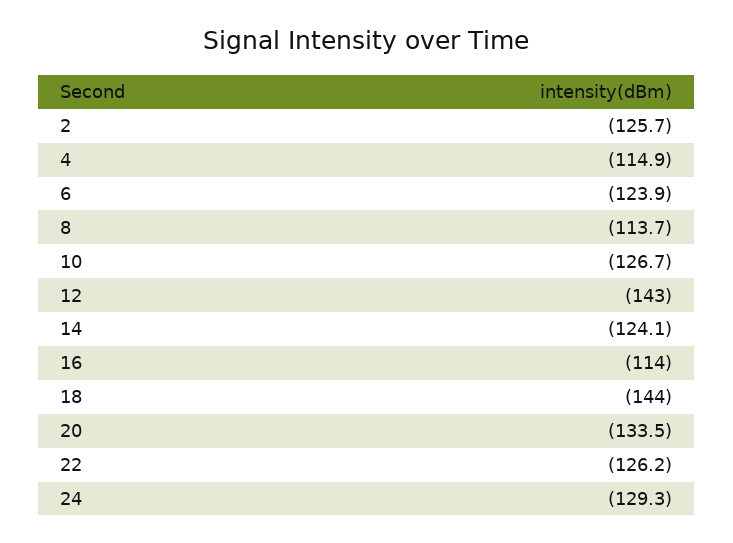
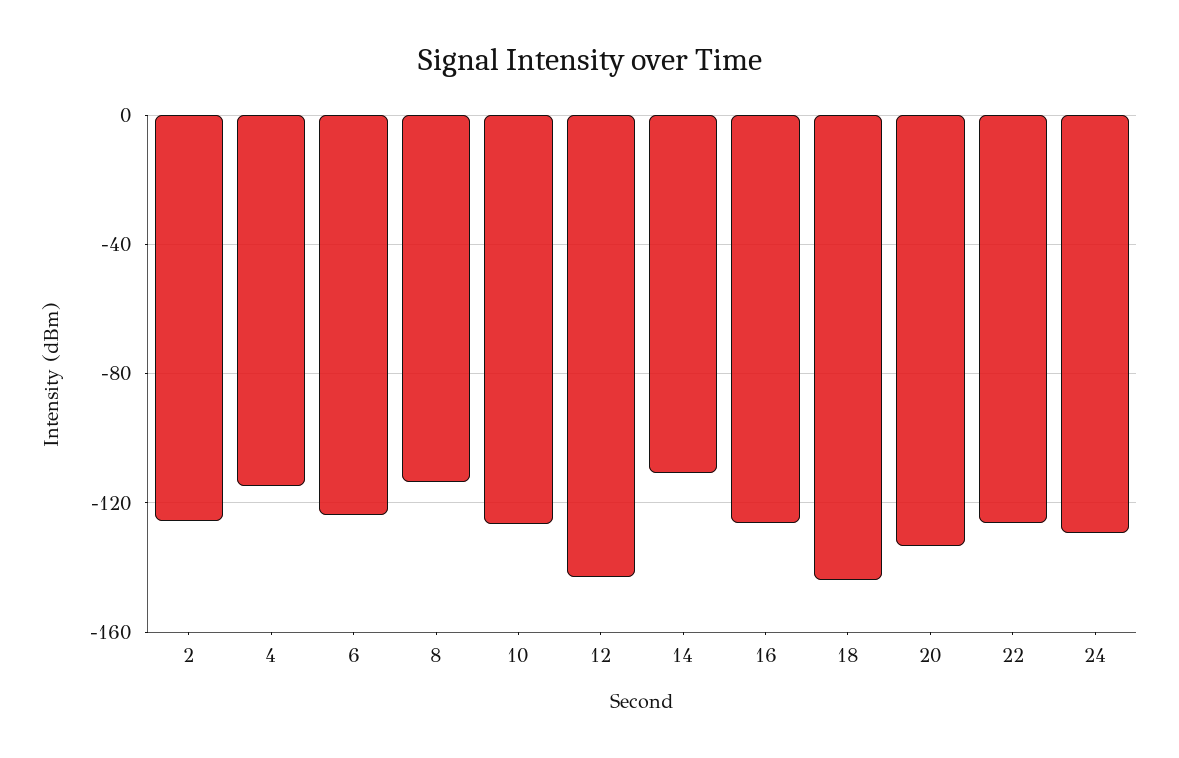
14: -124.1 -> -110
16: -114 -> -125

